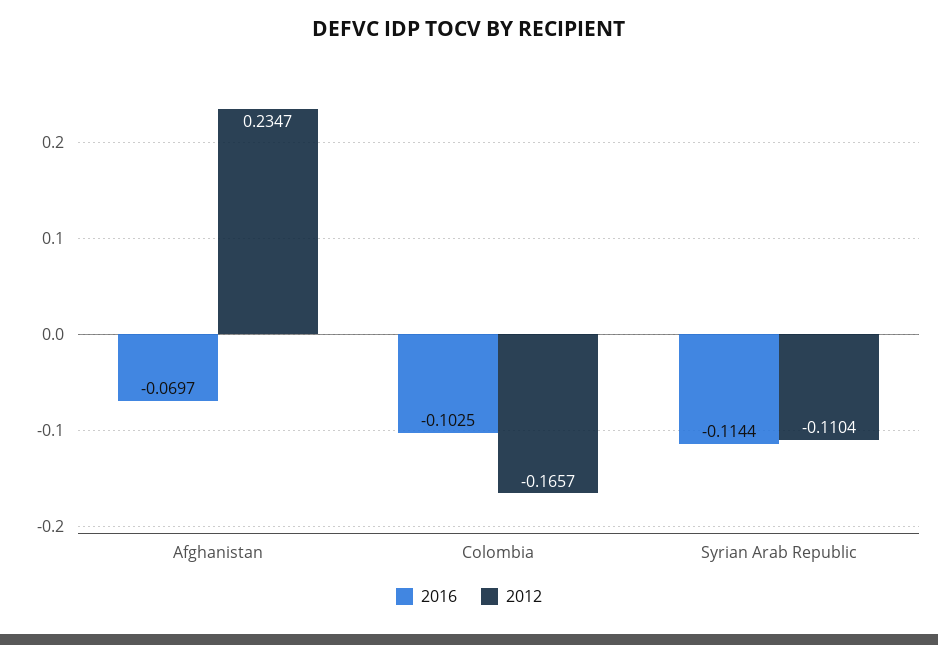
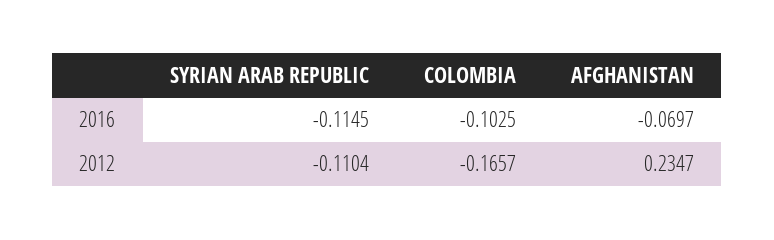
2016, Syrian Arab Republic: -0.1144 -> -0.1145

